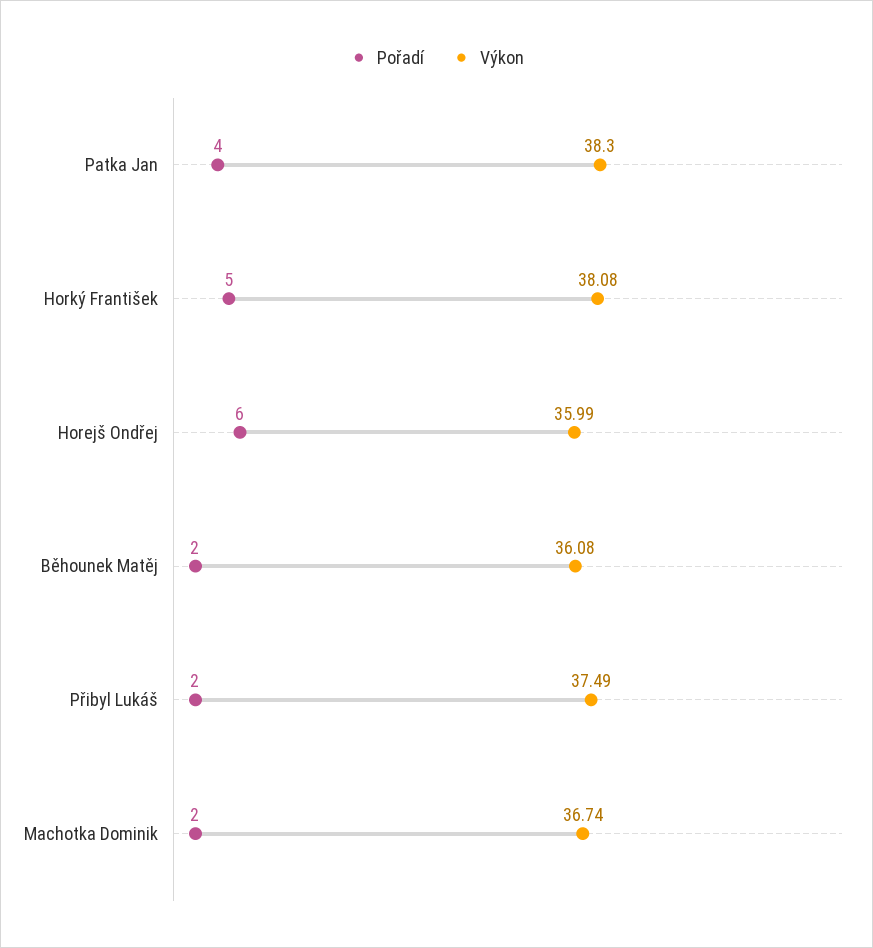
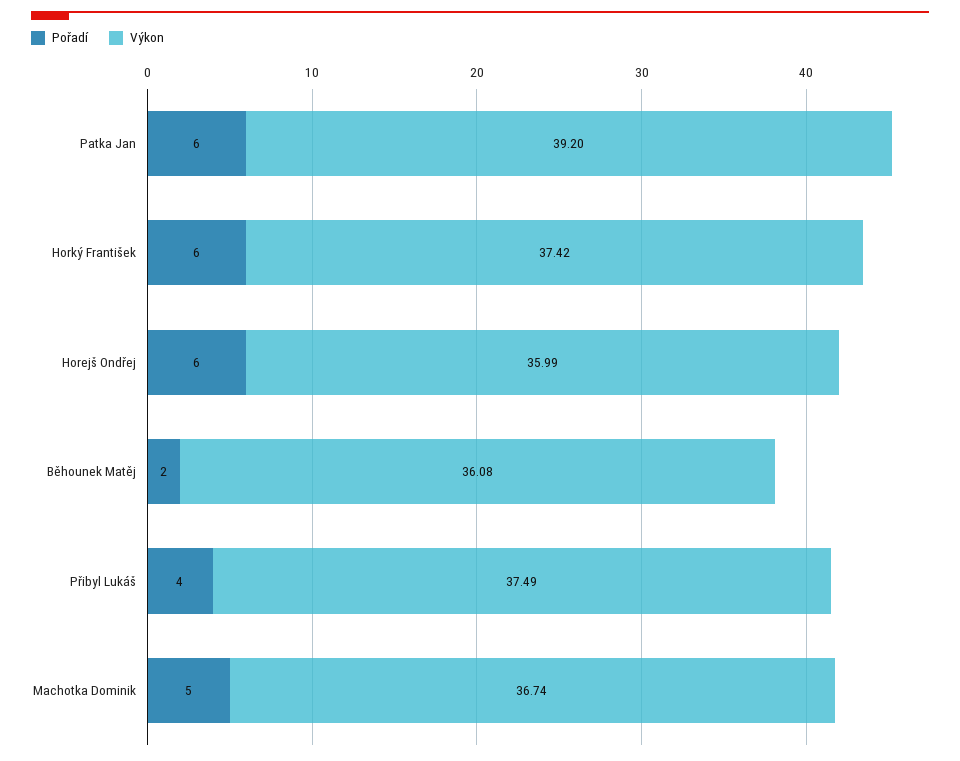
Pořadí, Patka Jan: 4 -> 6
Výkon, Patka Jan: 38.3 -> 39.2
Pořadí, Horký František: 5 -> 6
Výkon, Horký František: 38.08 -> 37.42
Pořadí, Přibyl Lukáš: 2 -> 4
Pořadí, Machotka Dominik: 2 -> 5

